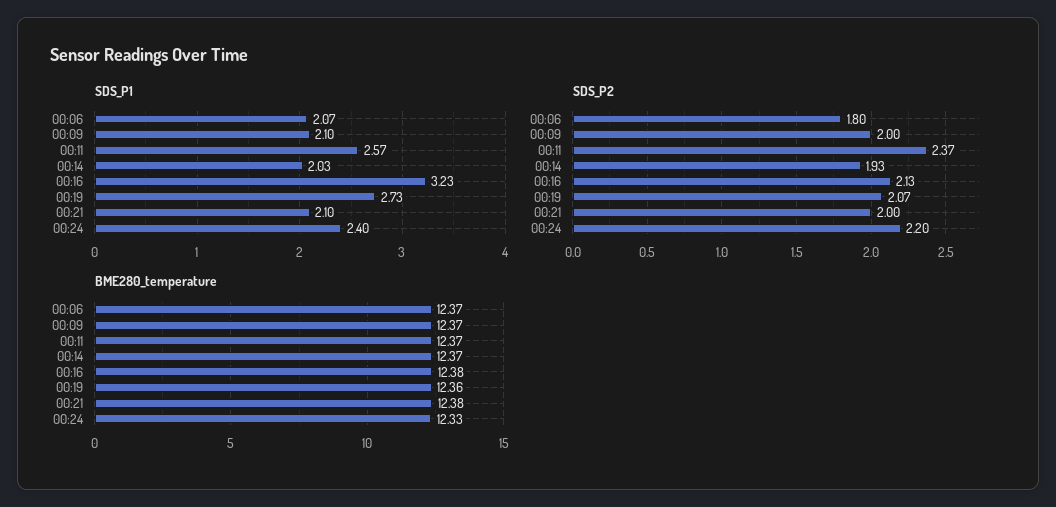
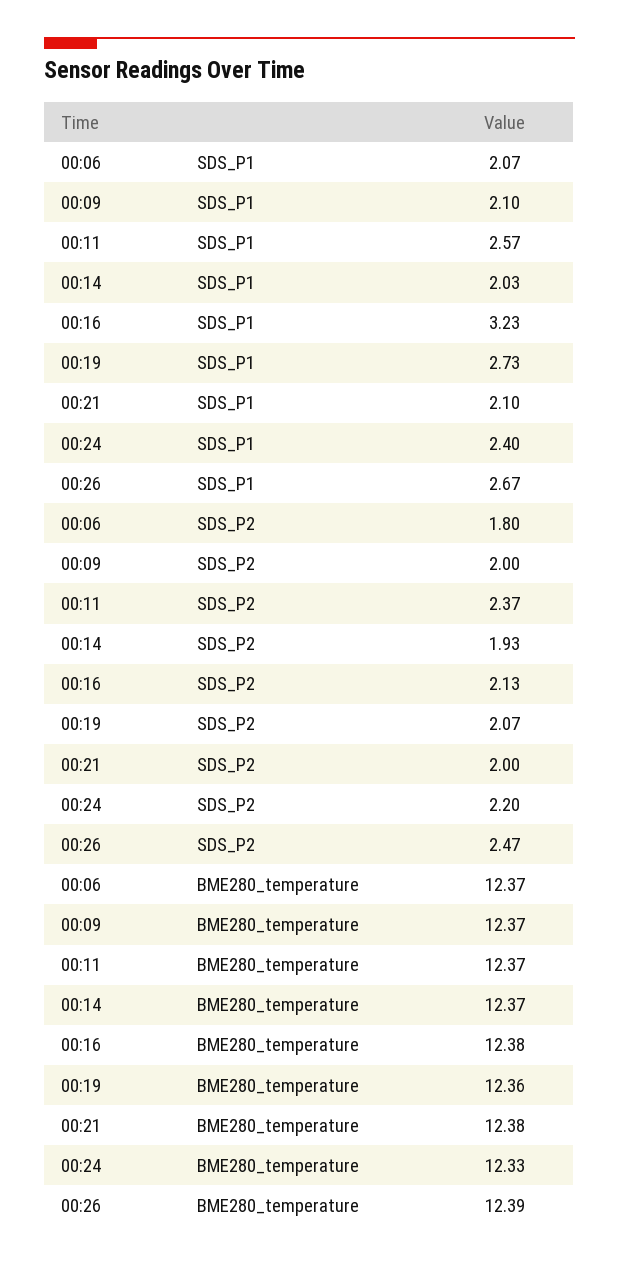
SDS_P1, 00:26: none -> 2.67
SDS_P2, 00:26: none -> 2.47
BME280_temperature, 00:26: none -> 12.39

